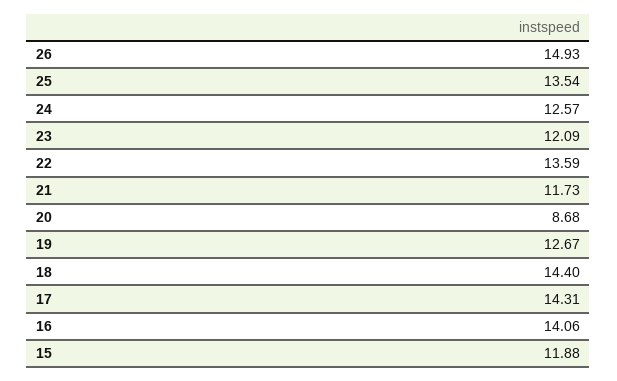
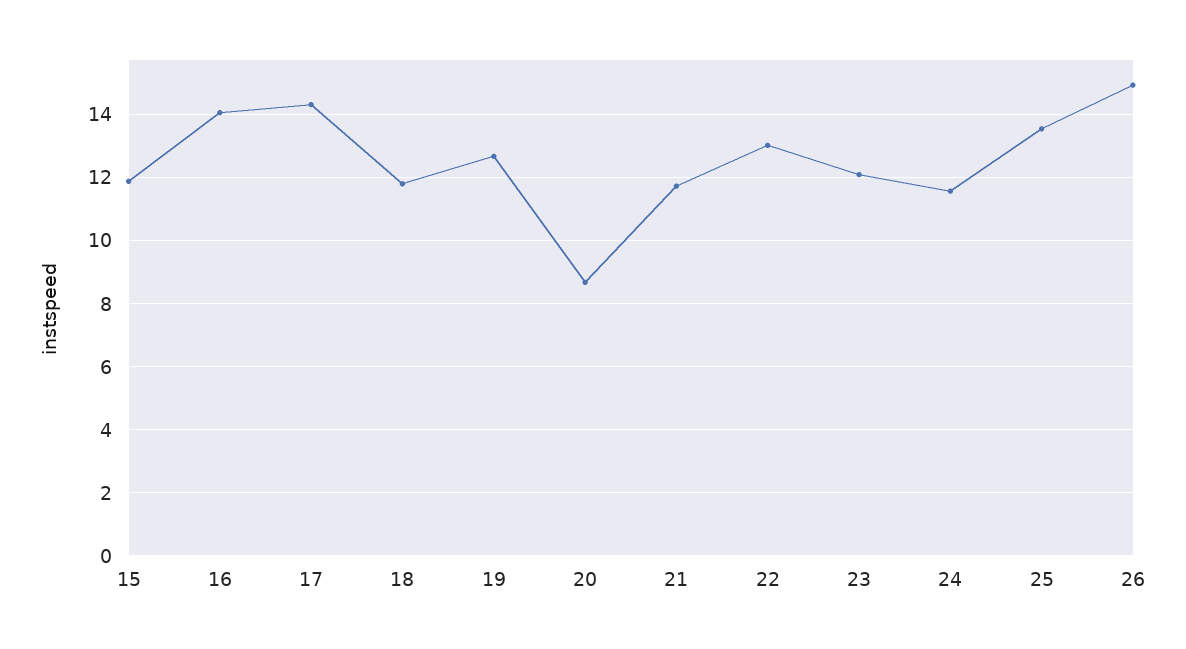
24: 12.57 -> 11.6
22: 13.59 -> 13
18: 14.4 -> 11.8

